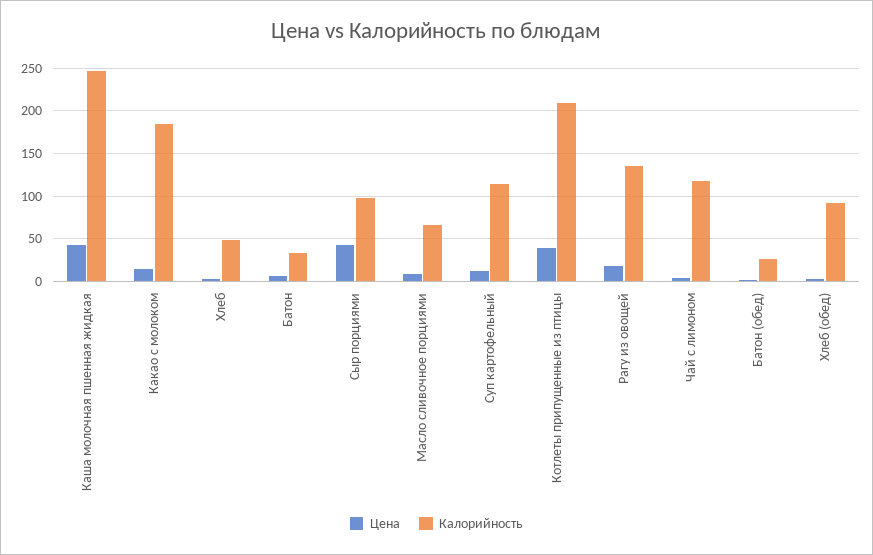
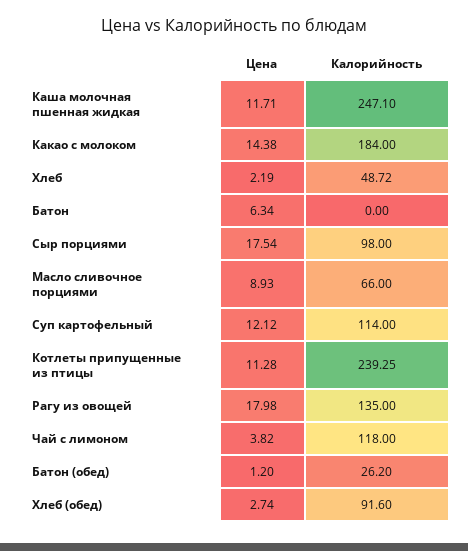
Цена, Каша молочная пшенная жидкая: 40 -> 11.71
Калорийность, Батон: 30 -> 0
Цена, Сыр порциями: 40 -> 17.54
Цена, Котлеты припущенные из птицы: 40 -> 11.28
Калорийность, Котлеты припущенные из птицы: 210 -> 239.25

